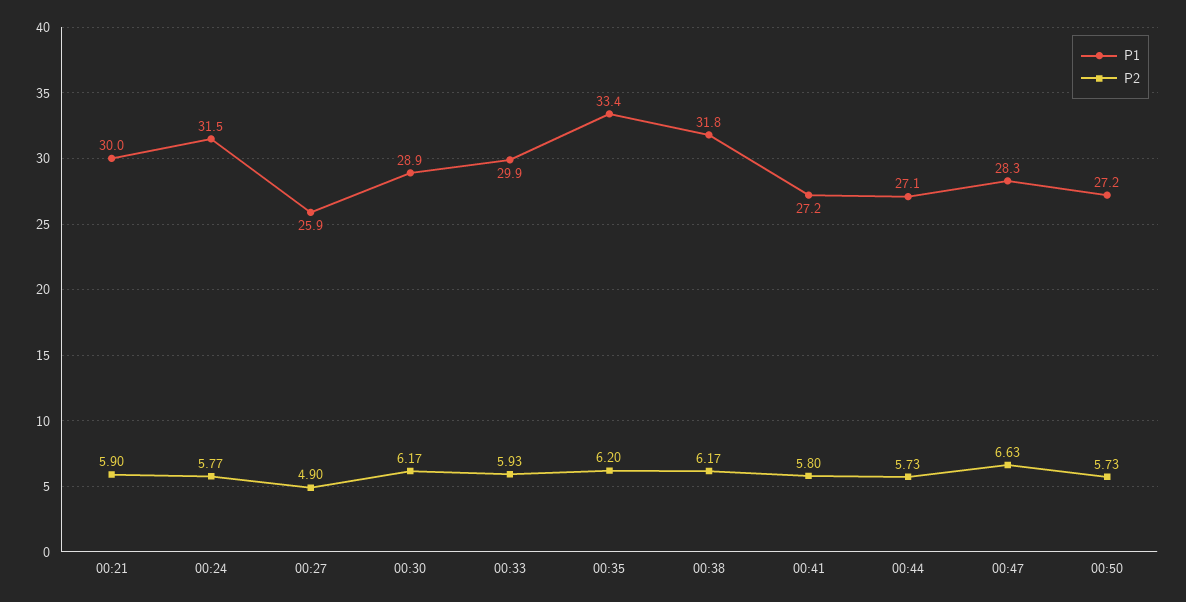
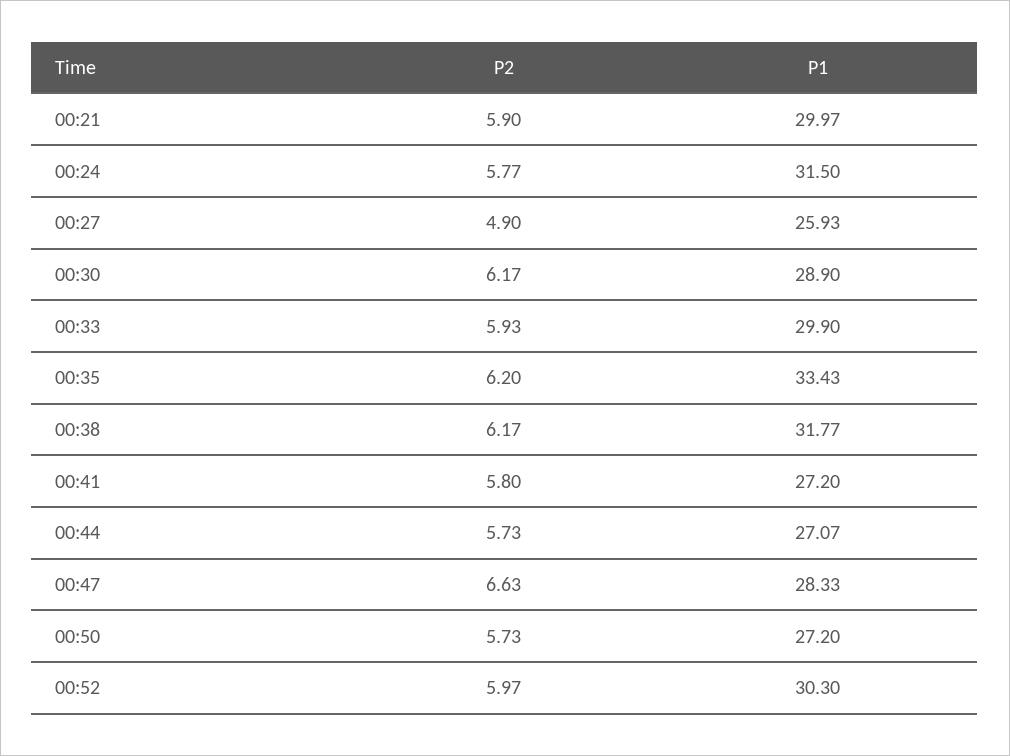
P2, 00:52: none -> 5.97
P1, 00:52: none -> 30.3

